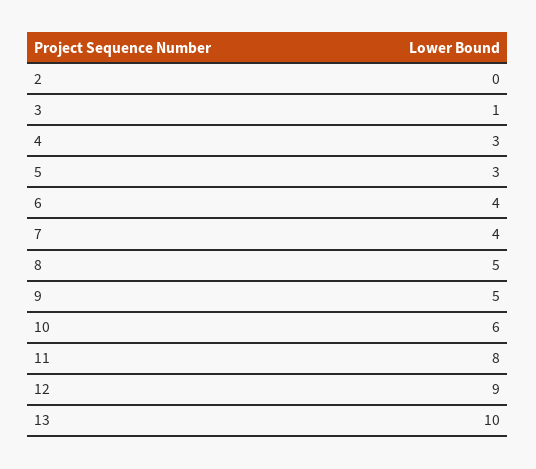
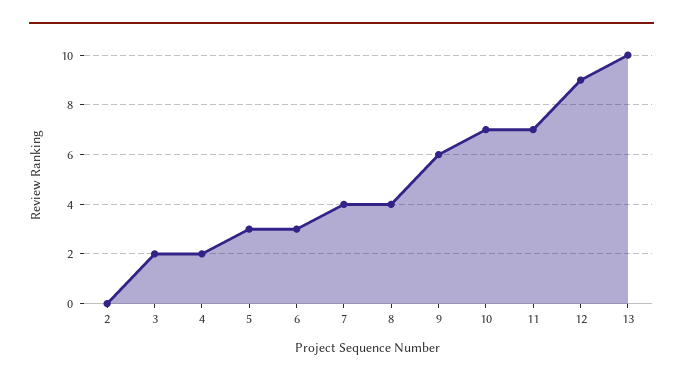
3: 1 -> 2
4: 3 -> 2
6: 4 -> 3
8: 5 -> 4
9: 5 -> 6
10: 6 -> 7
11: 8 -> 7

